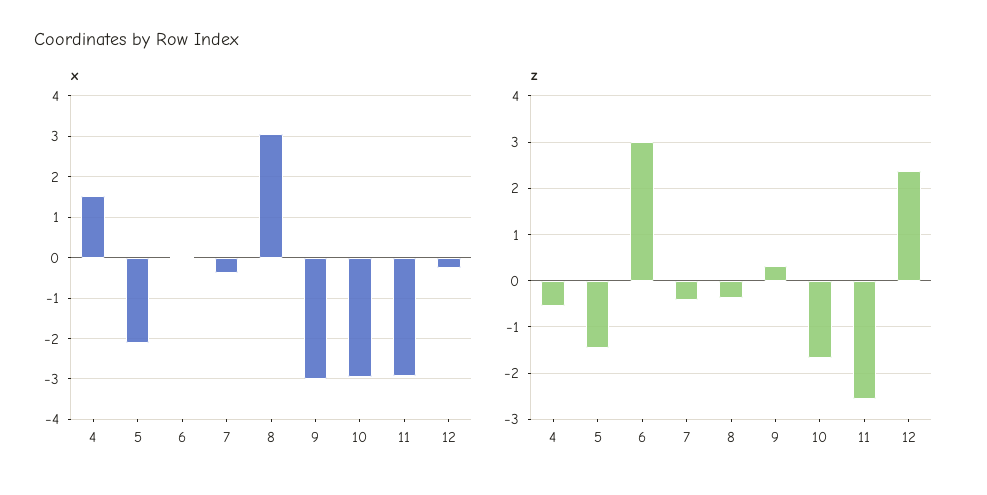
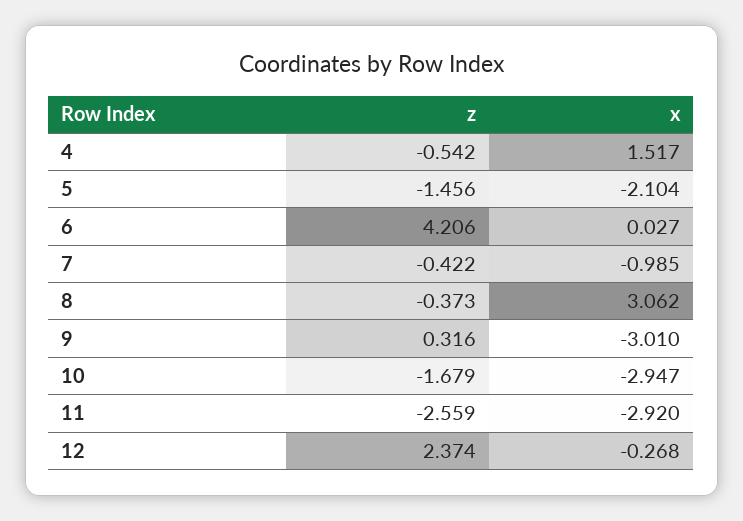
x, 7: -0.4 -> -0.985
z, 6: 3 -> 4.206

